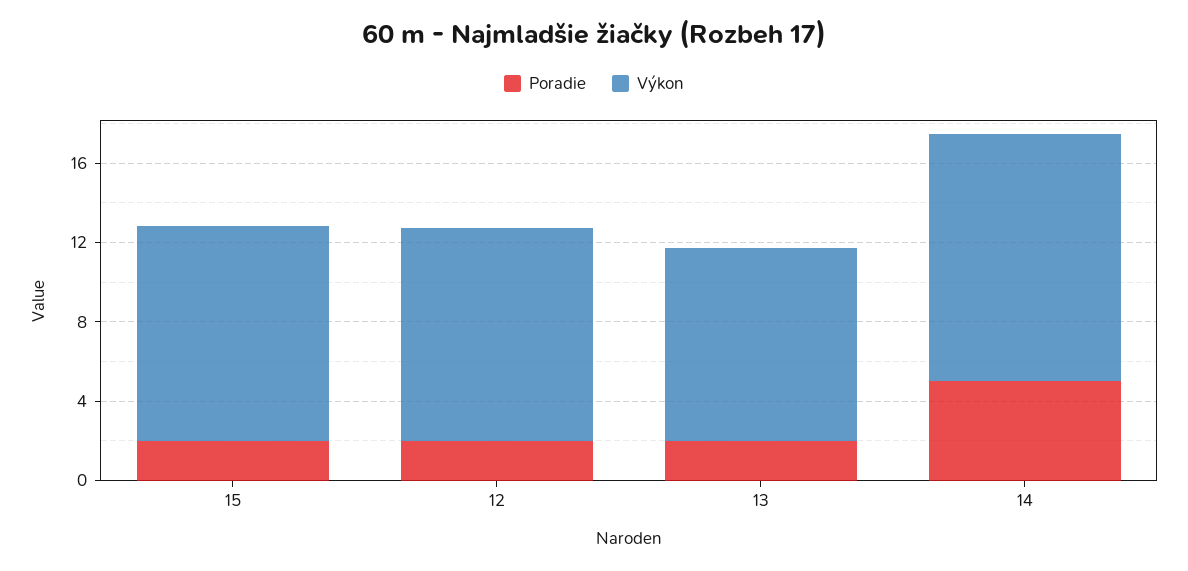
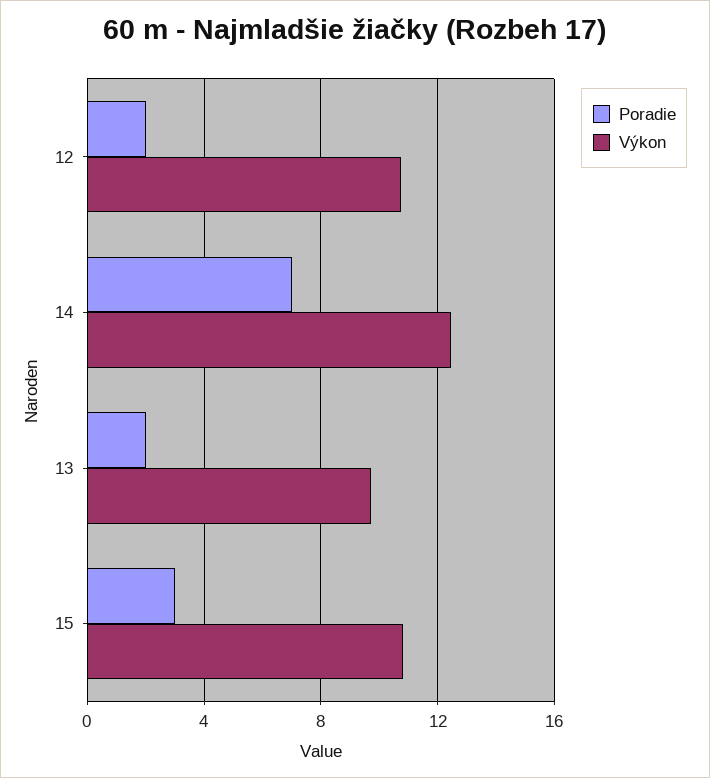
Poradie, 15: 2 -> 3
Poradie, 14: 5 -> 7

